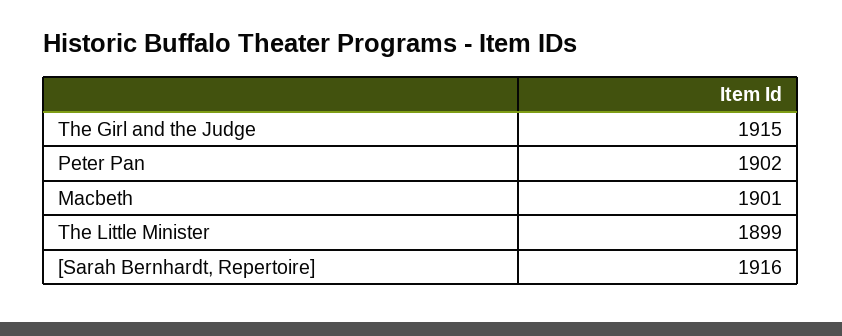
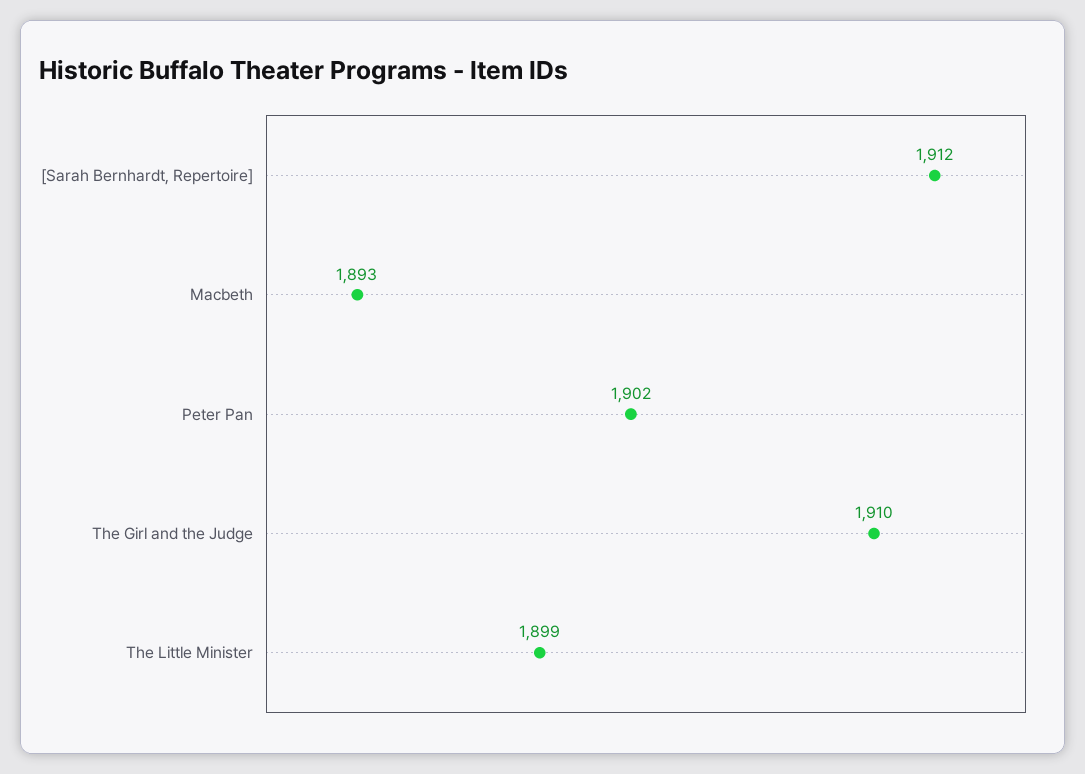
The Girl and the Judge: 1915 -> 1910
Macbeth: 1901 -> 1893
[Sarah Bernhardt, Repertoire]: 1916 -> 1912

